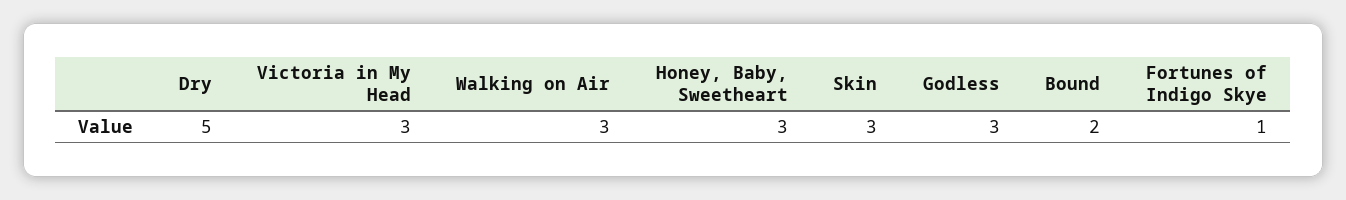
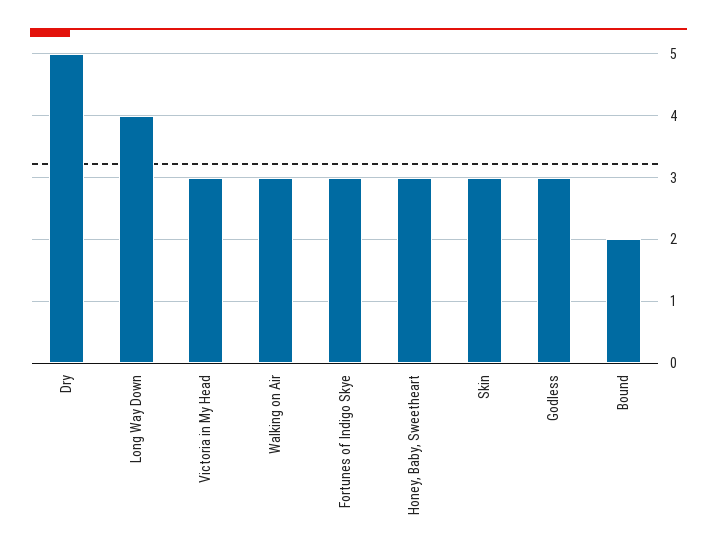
Fortunes of Indigo Skye: 1 -> 3
Long Way Down: none -> 4

